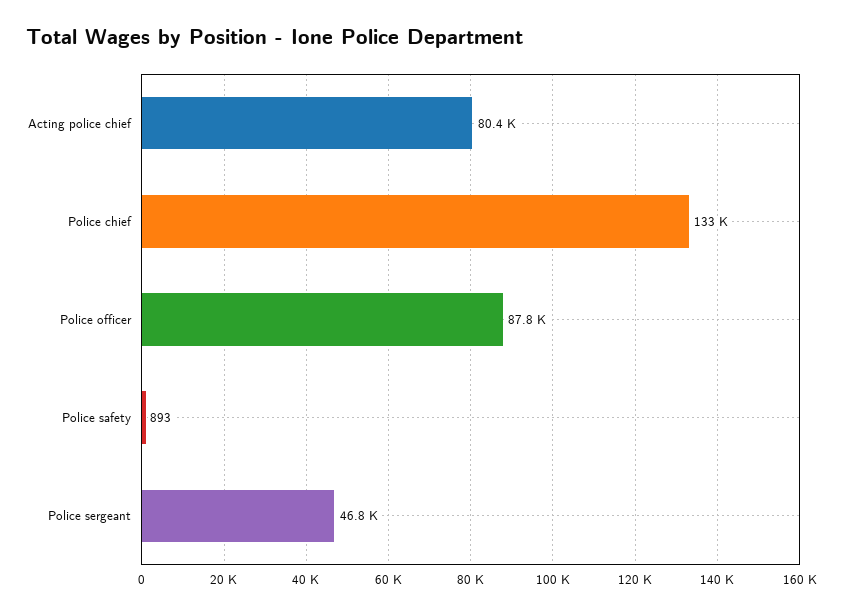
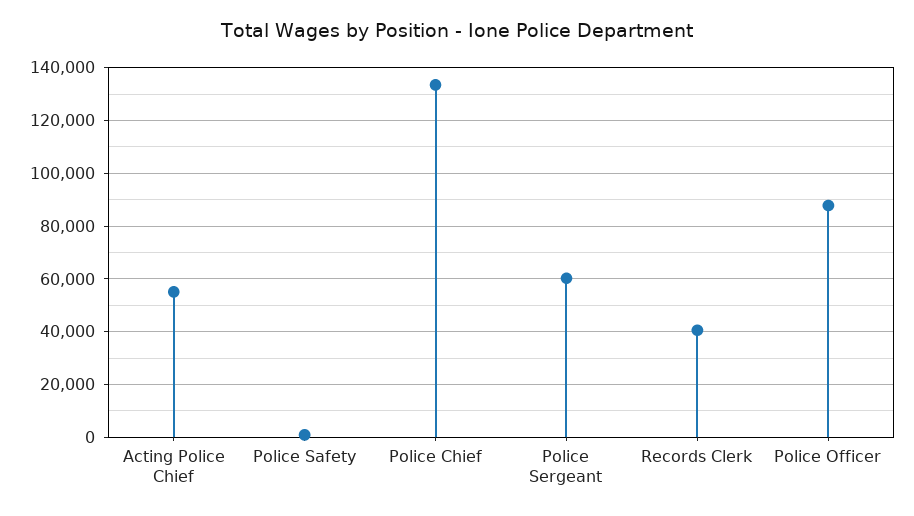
Acting police chief: 80400 -> 55000
Police sergeant: 46800 -> 60000
Records Clerk: none -> 40000

